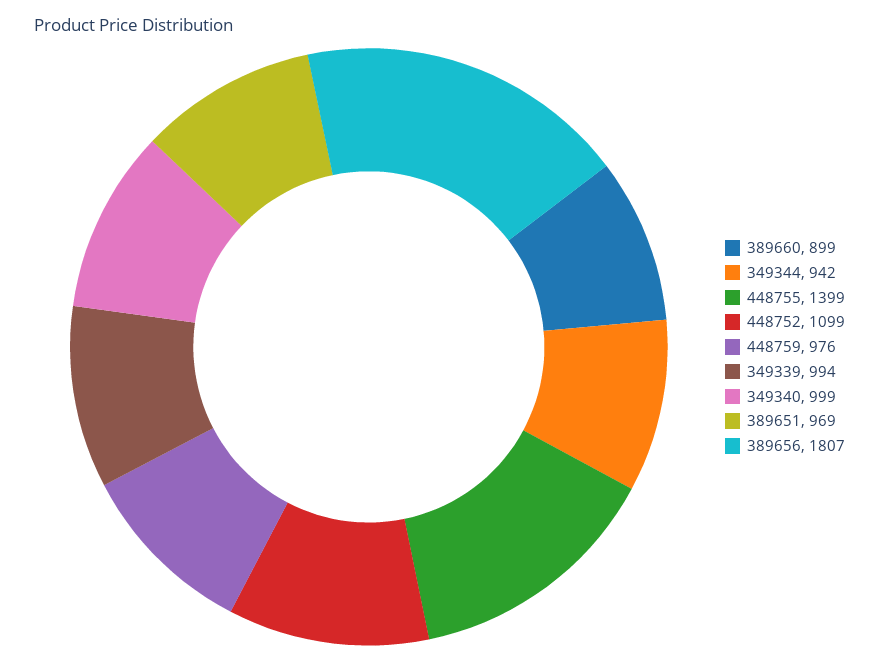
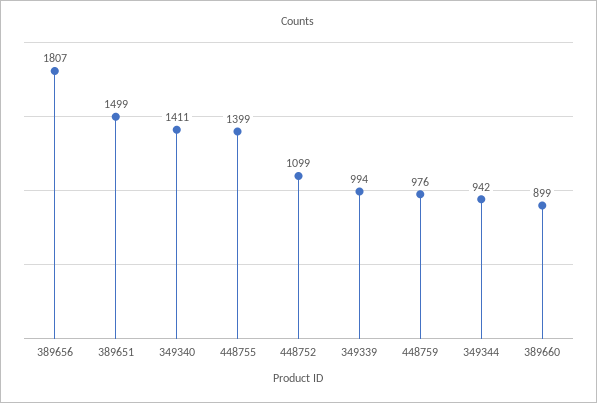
349340: 999 -> 1411
389651: 969 -> 1499

